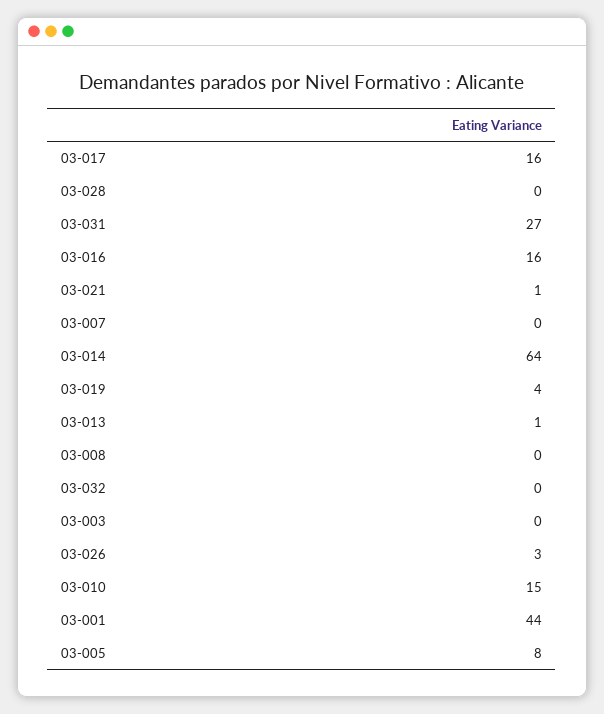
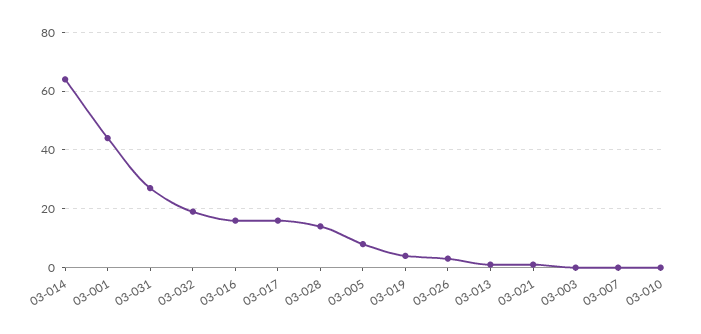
03-028: 0 -> 15
03-008: 0 -> none
03-032: 0 -> 20
03-010: 15 -> 0

